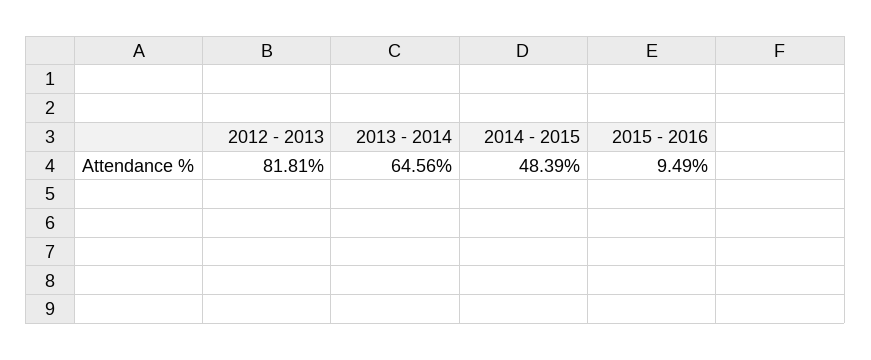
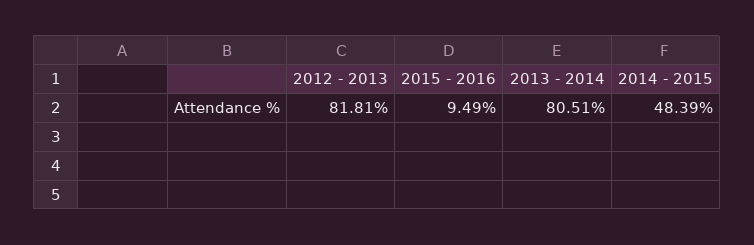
2013 - 2014: 64.56 -> 80.51

